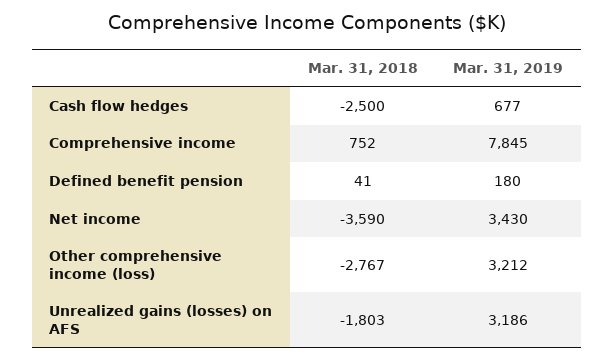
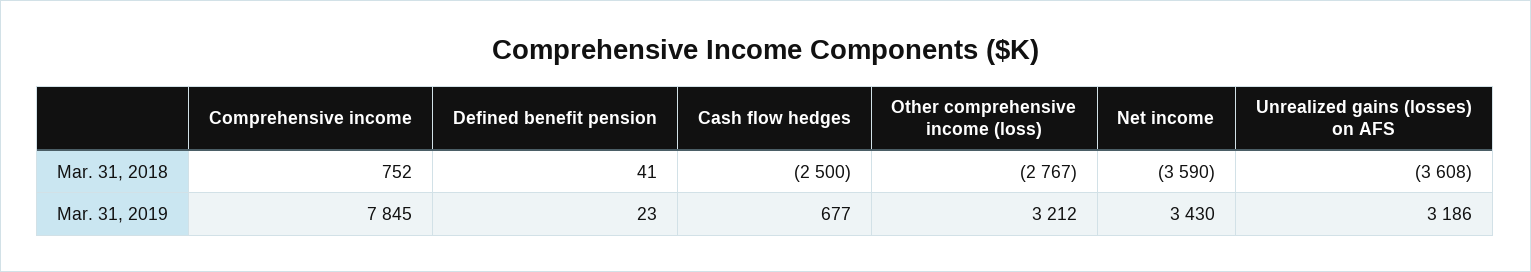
Mar. 31, 2019, Defined benefit pension: 180 -> 23
Mar. 31, 2018, Unrealized gains (losses) on AFS: -1803 -> -3608

